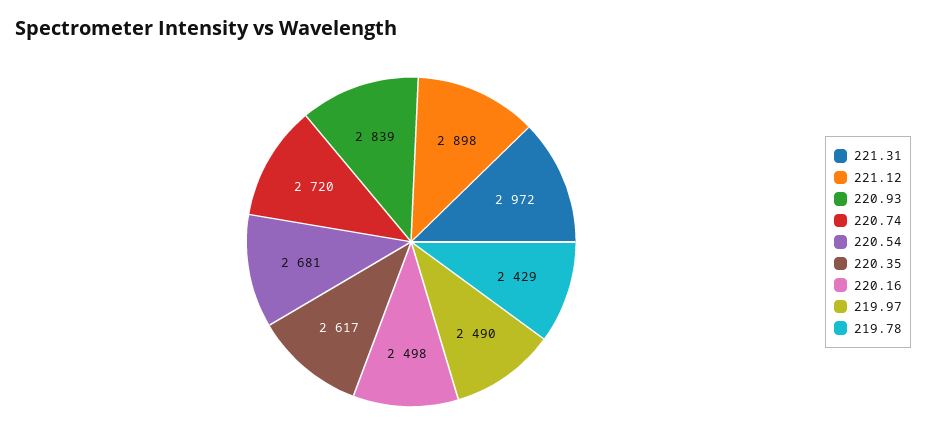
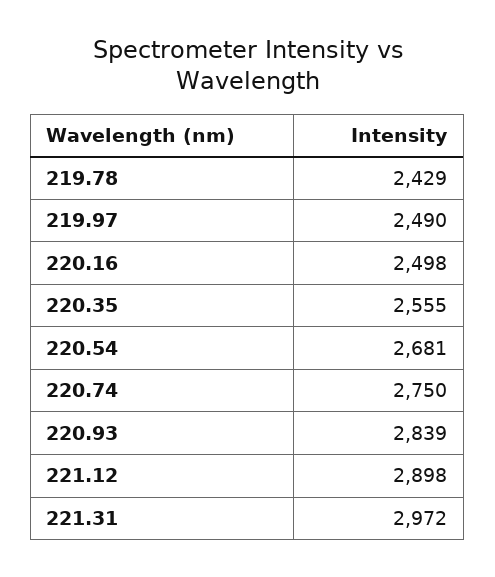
220.74: 2720 -> 2750
220.35: 2617 -> 2555

